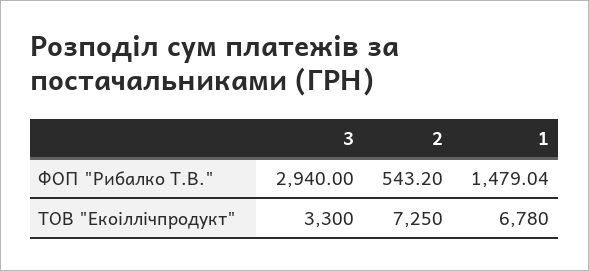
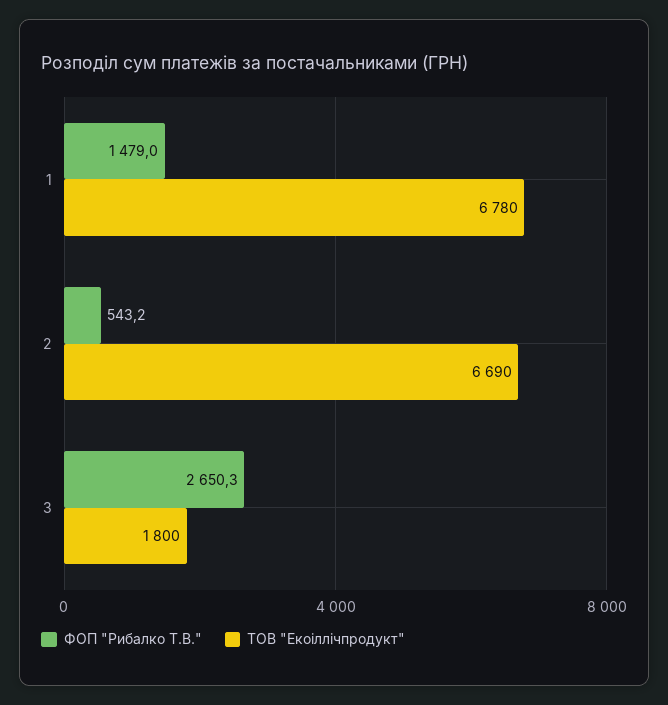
ФОП "Рибалко Т.В.", 3: 2940 -> 2650.3
ТОВ "Екоіллічпродукт", 3: 3300 -> 1800
ТОВ "Екоіллічпродукт", 2: 7250 -> 6690

